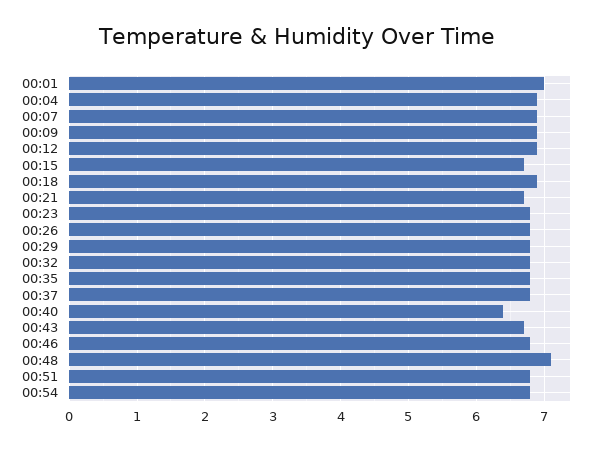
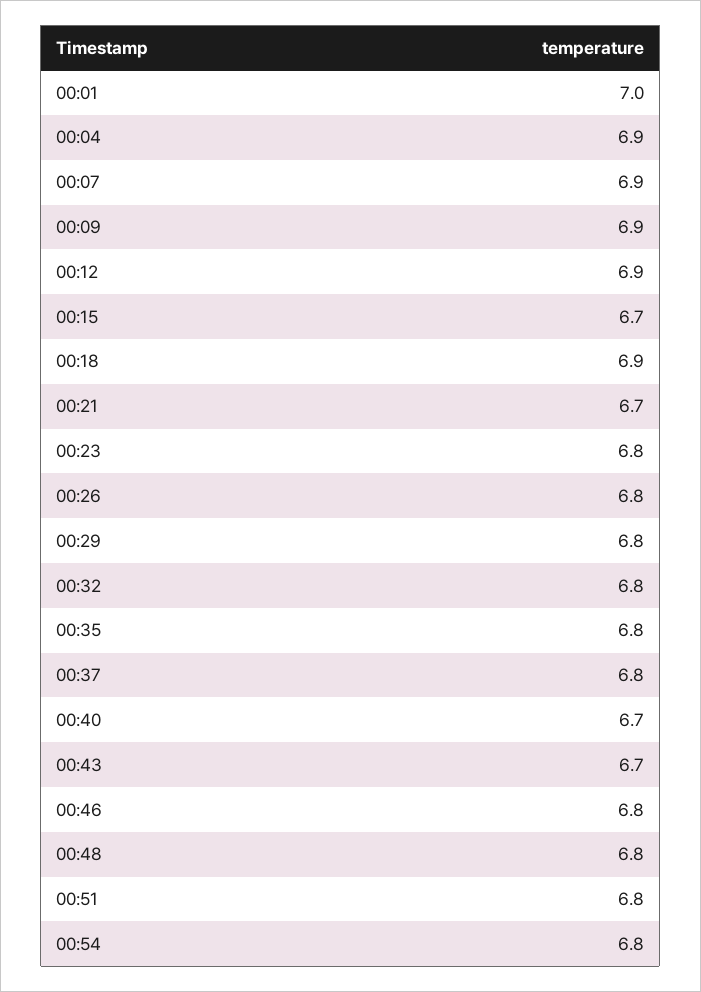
00:40: 6.4 -> 6.7
00:48: 7.1 -> 6.8

